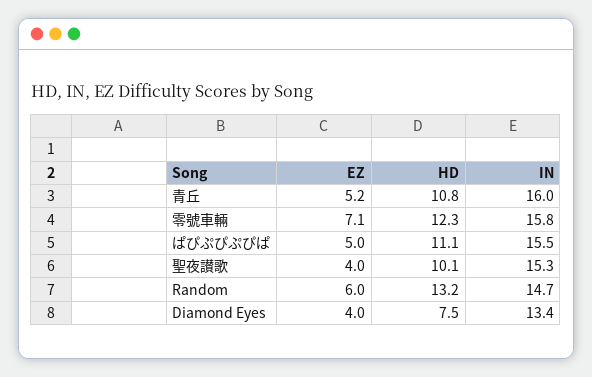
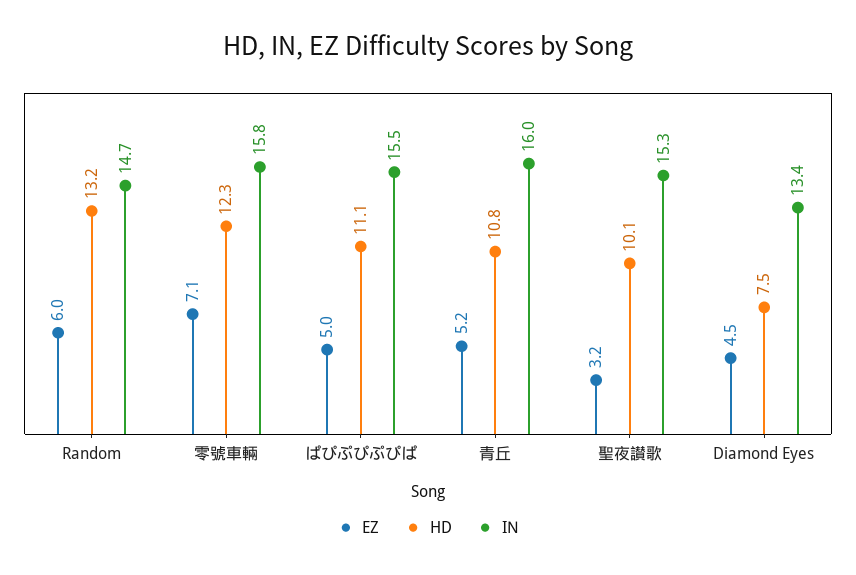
EZ, 聖夜讃歌: 4 -> 3.2
EZ, Diamond Eyes: 4 -> 4.5

